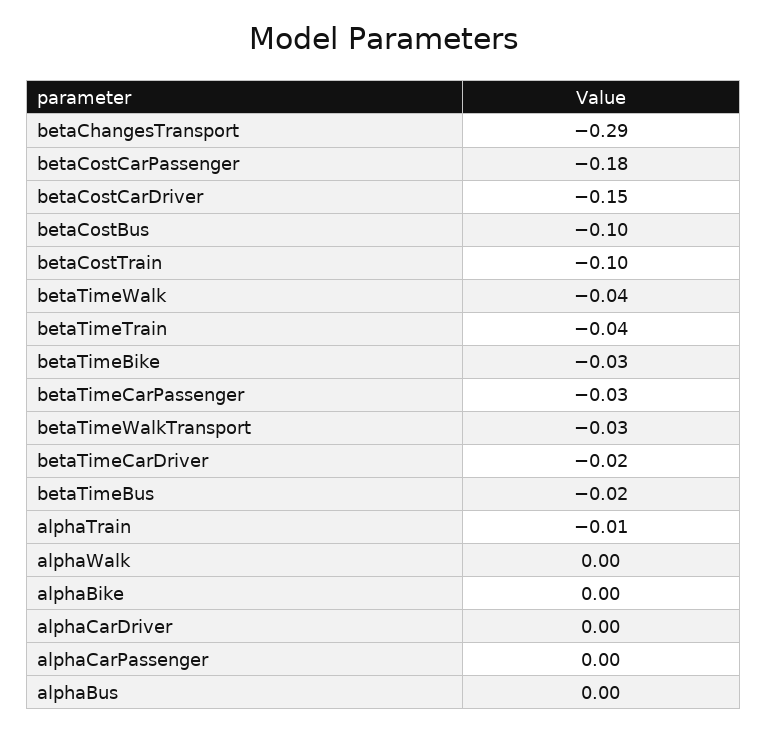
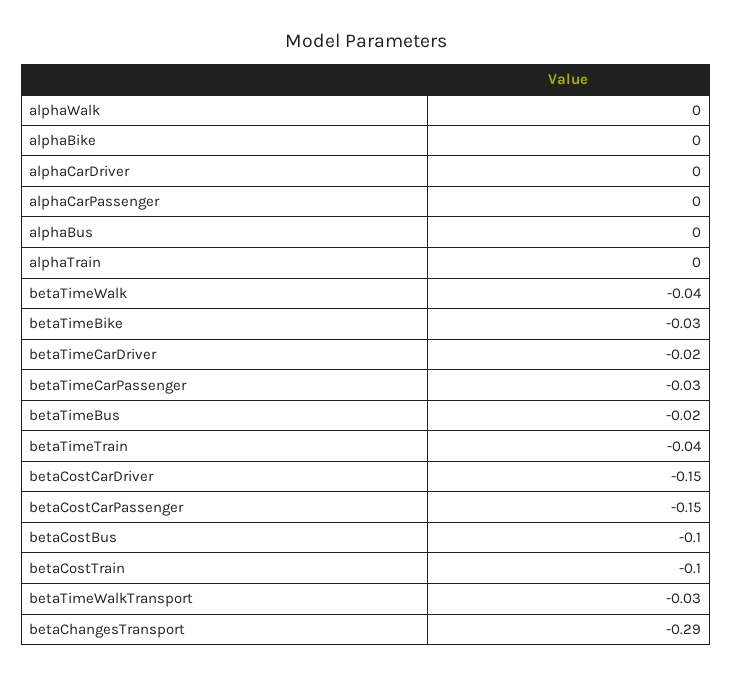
betaCostCarPassenger: -0.18 -> -0.15
alphaTrain: -0.01 -> 0

